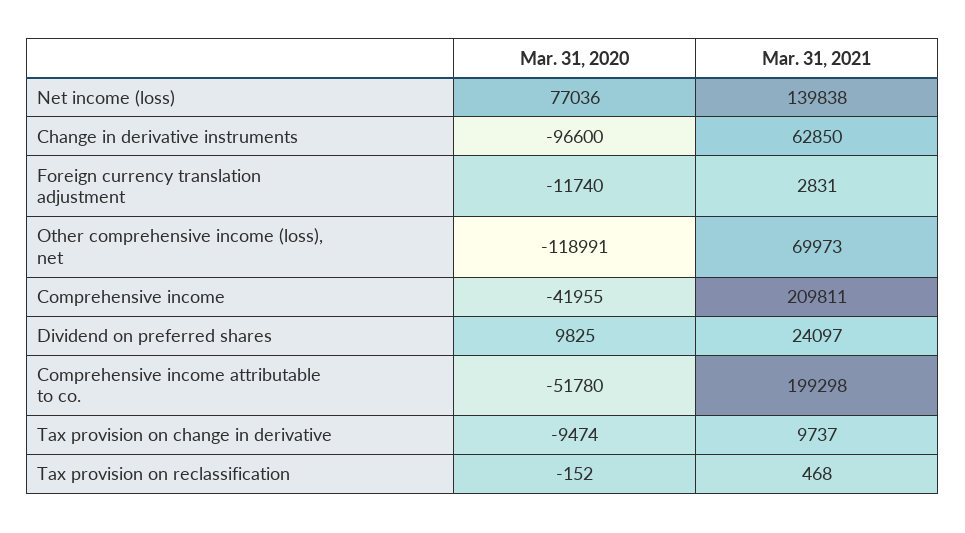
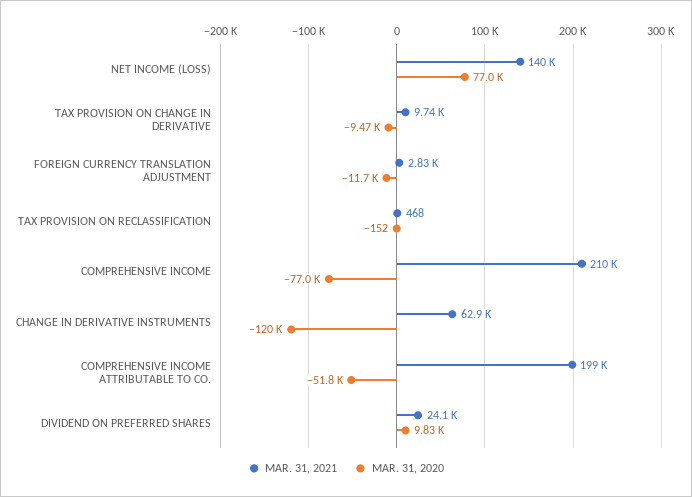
Mar. 31, 2020, Change in derivative instruments: -96600 -> -120000
Mar. 31, 2020, Other comprehensive income (loss), net: -118991 -> none
Mar. 31, 2021, Other comprehensive income (loss), net: 69973 -> none
Mar. 31, 2020, Comprehensive income: -41955 -> -77000

